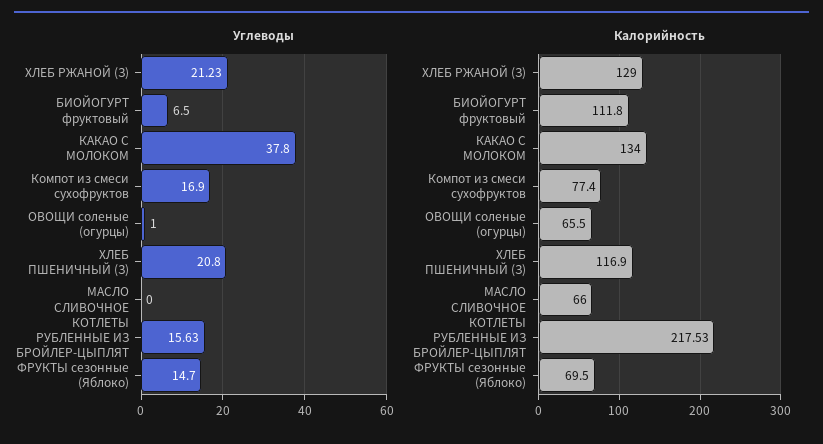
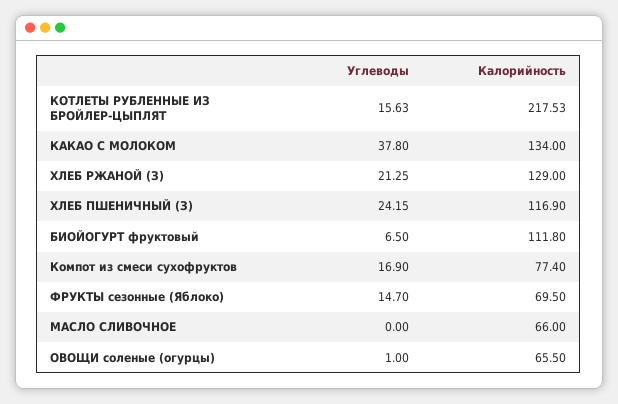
Углеводы, ХЛЕБ РЖАНОЙ (З): 21.23 -> 21.25
Углеводы, ХЛЕБ ПШЕНИЧНЫЙ (З): 20.8 -> 24.15

